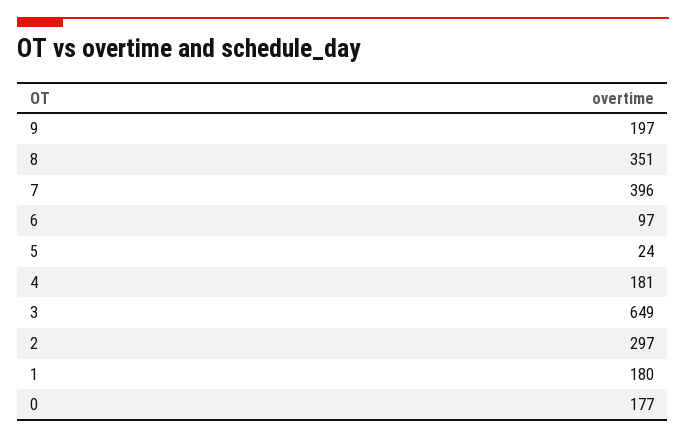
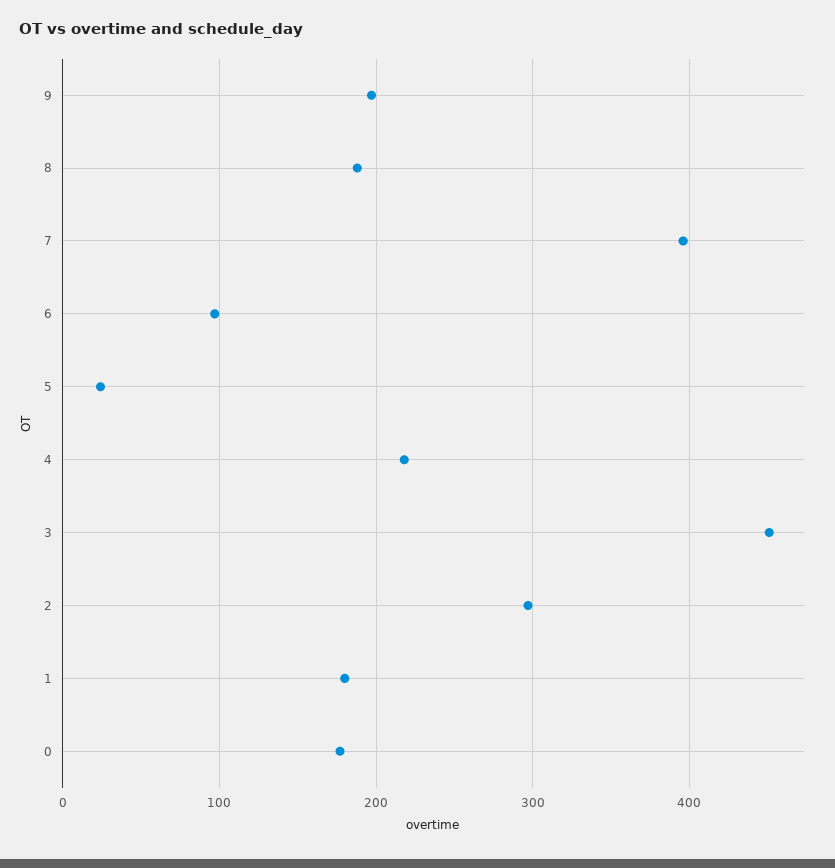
8: 351 -> 190
4: 181 -> 220
3: 649 -> 450

